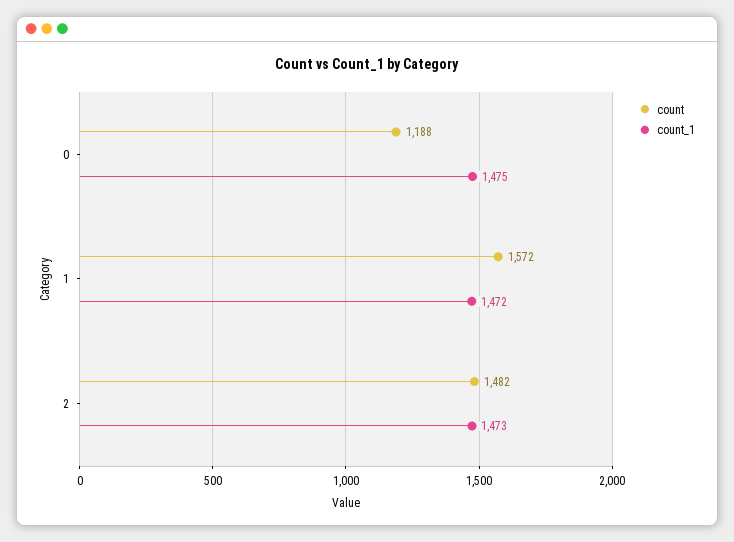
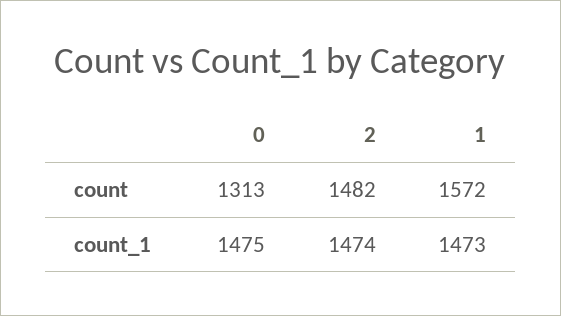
count, 0: 1188 -> 1313
count_1, 1: 1472 -> 1473
count_1, 2: 1473 -> 1474

